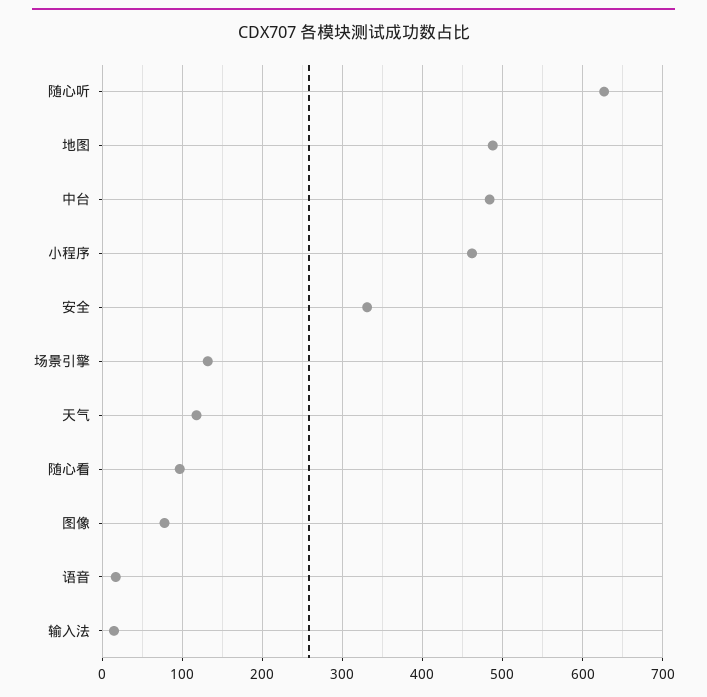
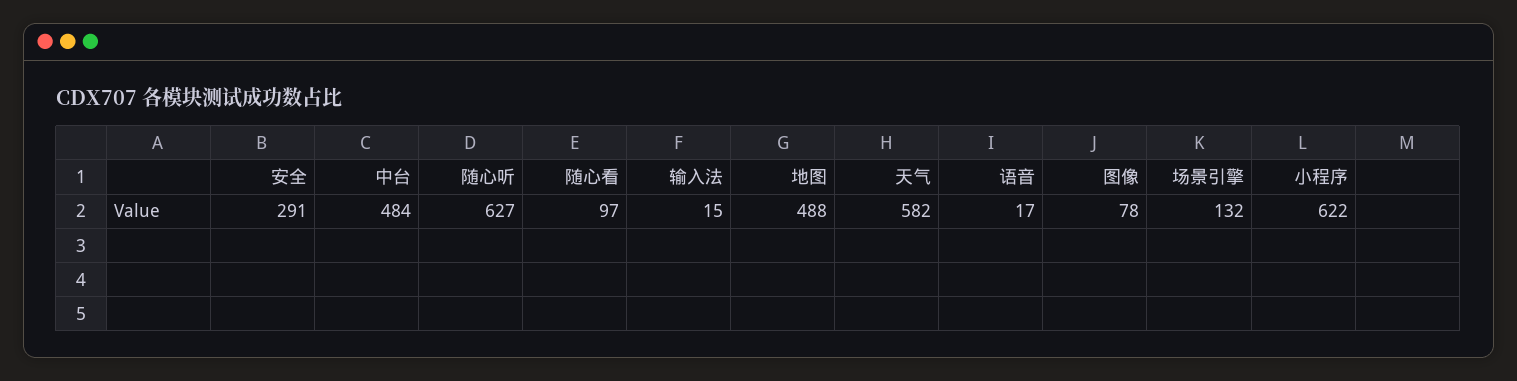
小程序: 460 -> 622
安全: 330 -> 291
天气: 120 -> 582

